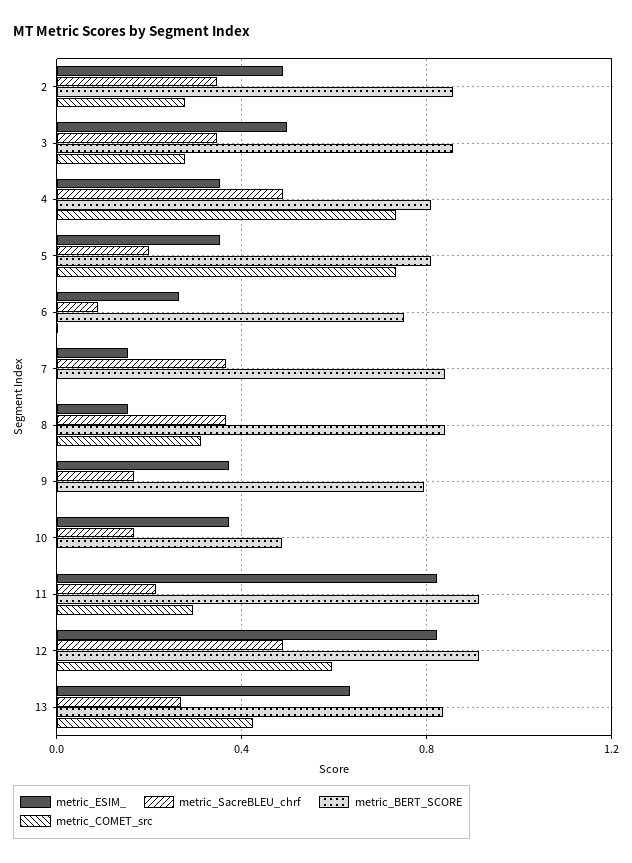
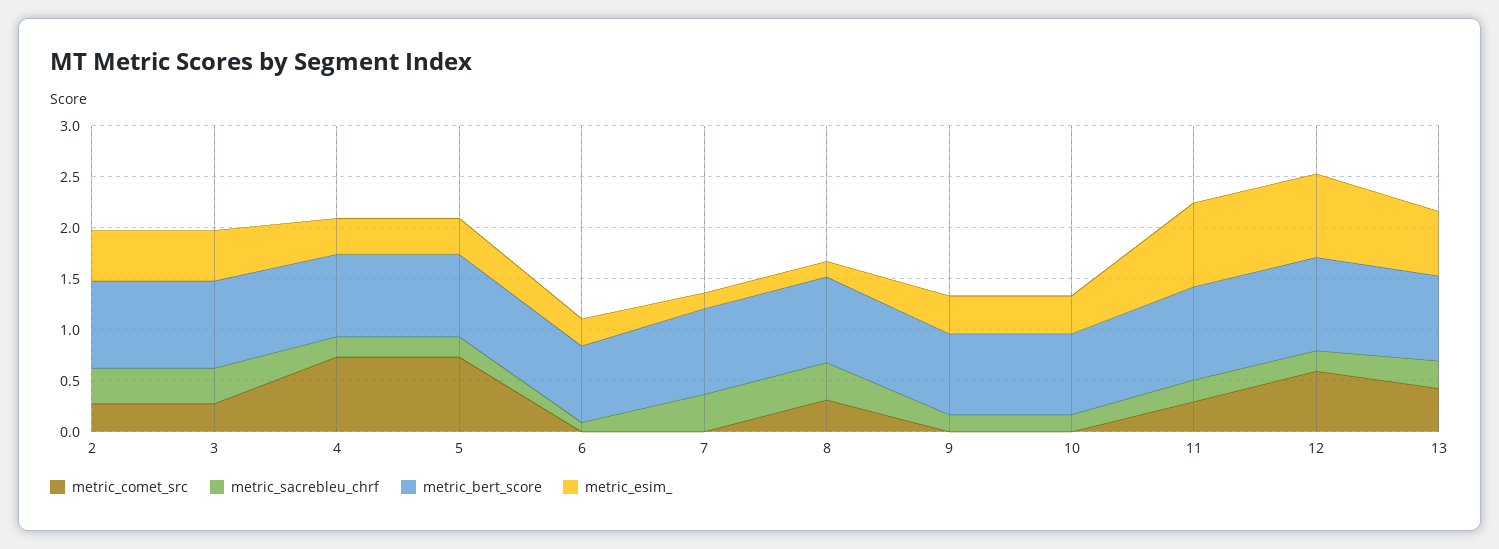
metric_SacreBLEU_chrf, 4: 0.5 -> 0.2
metric_BERT_SCORE, 10: 0.5 -> 0.8
metric_SacreBLEU_chrf, 12: 0.5 -> 0.2

